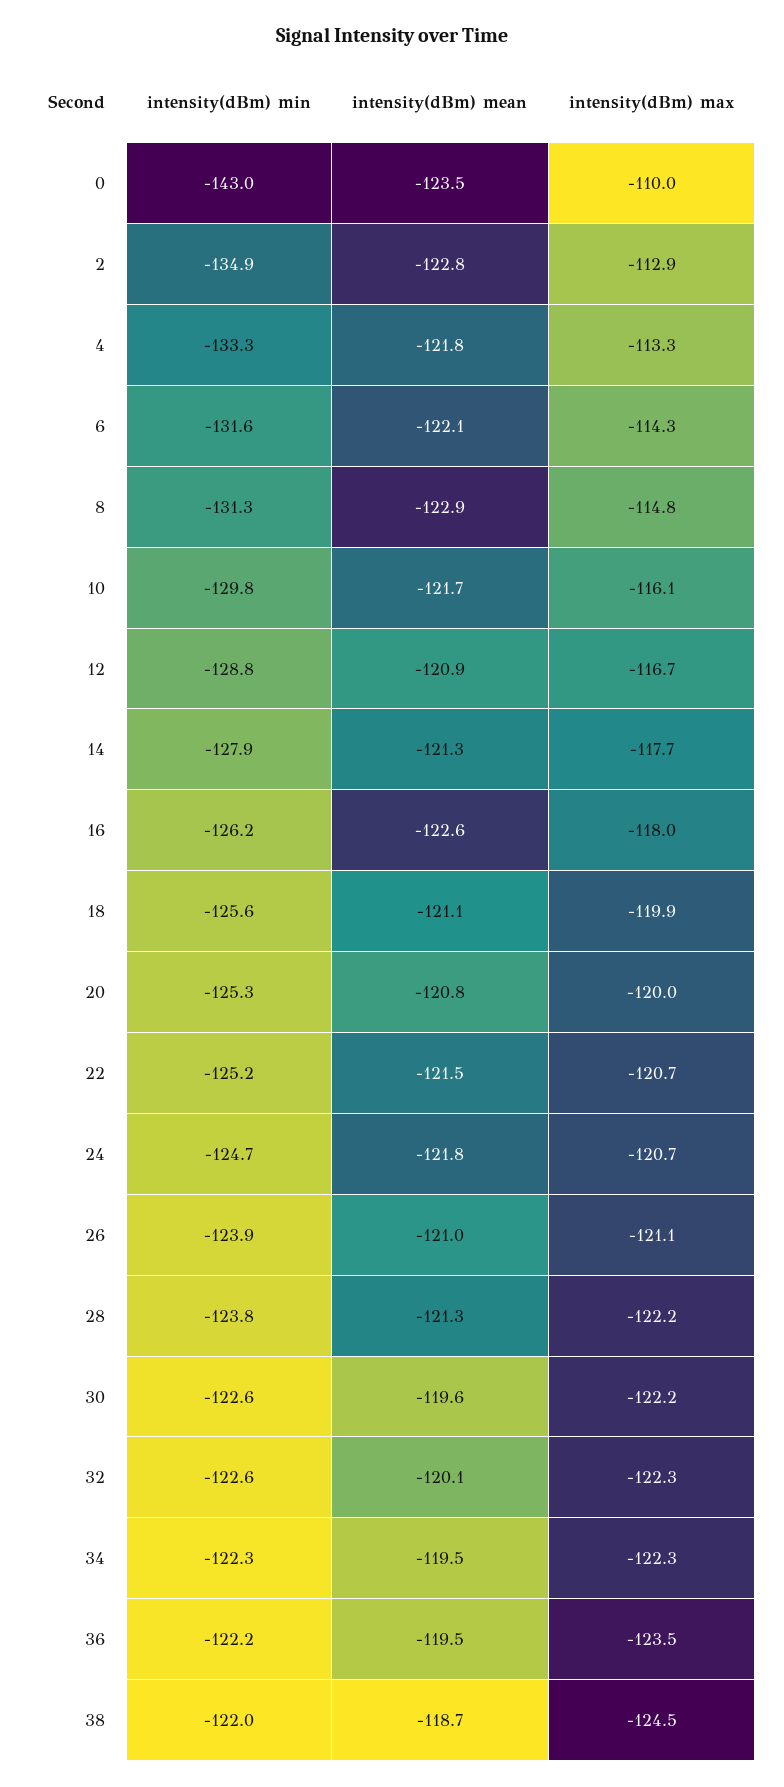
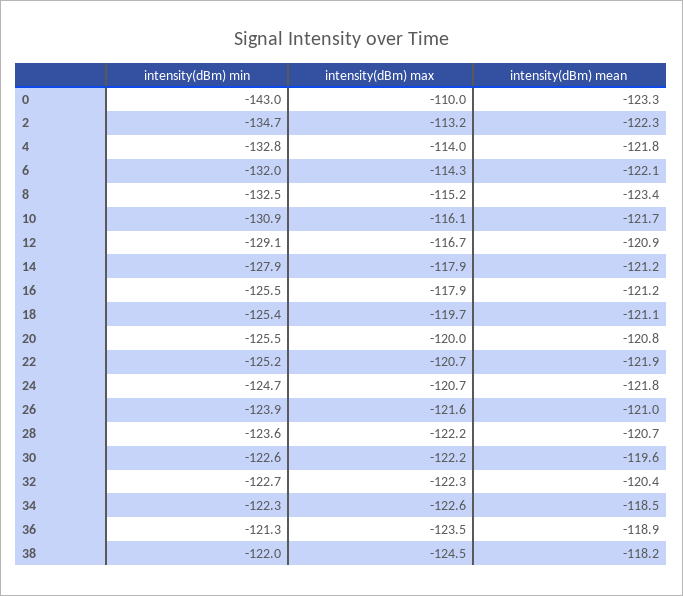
intensity(dBm) mean, 0: -123.5 -> -123.3
intensity(dBm) min, 2: -134.9 -> -134.7
intensity(dBm) mean, 2: -122.8 -> -122.3
intensity(dBm) max, 2: -112.9 -> -113.2
intensity(dBm) min, 4: -133.3 -> -132.8
intensity(dBm) max, 4: -113.3 -> -114
intensity(dBm) min, 6: -131.6 -> -132
intensity(dBm) min, 8: -131.3 -> -132.5
intensity(dBm) mean, 8: -122.9 -> -123.4
intensity(dBm) max, 8: -114.8 -> -115.2
intensity(dBm) min, 10: -129.8 -> -130.9
intensity(dBm) min, 12: -128.8 -> -129.1
intensity(dBm) mean, 14: -121.3 -> -121.2
intensity(dBm) max, 14: -117.7 -> -117.9
intensity(dBm) min, 16: -126.2 -> -125.5
intensity(dBm) mean, 16: -122.6 -> -121.2
intensity(dBm) max, 16: -118 -> -117.9
intensity(dBm) min, 18: -125.6 -> -125.4
intensity(dBm) max, 18: -119.9 -> -119.7
intensity(dBm) min, 20: -125.3 -> -125.5
intensity(dBm) mean, 22: -121.5 -> -121.9
intensity(dBm) max, 26: -121.1 -> -121.6
intensity(dBm) min, 28: -123.8 -> -123.6
intensity(dBm) mean, 28: -121.3 -> -120.7
intensity(dBm) min, 32: -122.6 -> -122.7
intensity(dBm) mean, 32: -120.1 -> -120.4
intensity(dBm) mean, 34: -119.5 -> -118.5
intensity(dBm) max, 34: -122.3 -> -122.6
intensity(dBm) min, 36: -122.2 -> -121.3
intensity(dBm) mean, 36: -119.5 -> -118.9
intensity(dBm) mean, 38: -118.7 -> -118.2

